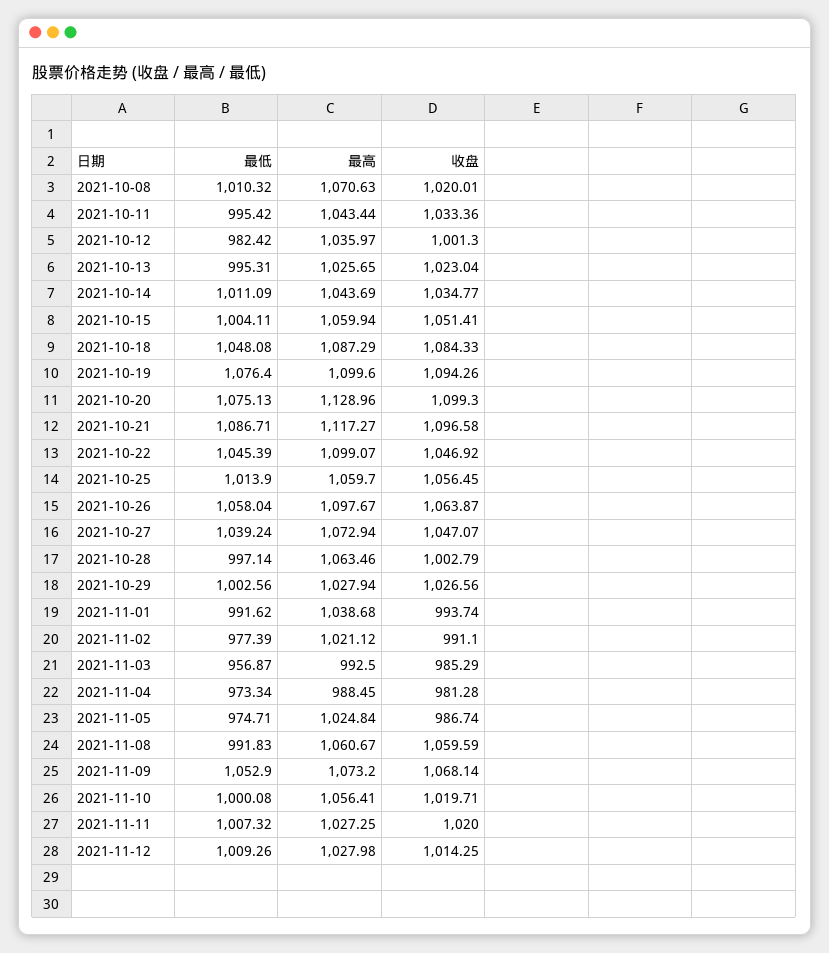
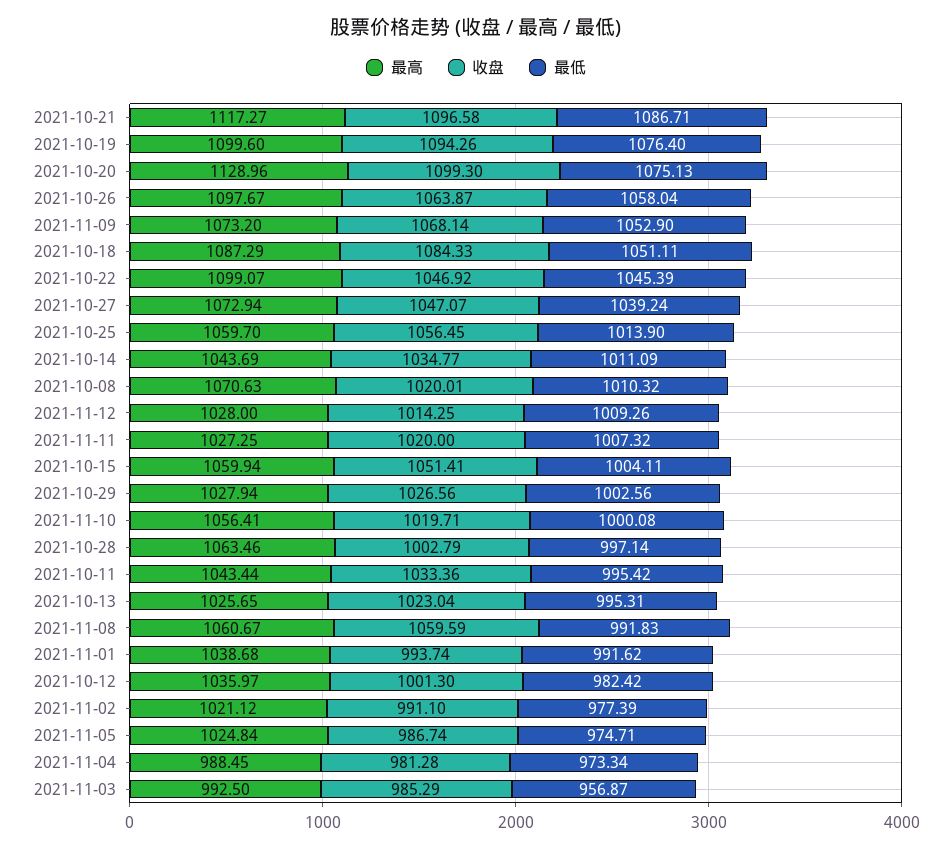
最低, 2021-10-18: 1048.08 -> 1051.11
最高, 2021-11-12: 1027.98 -> 1028

